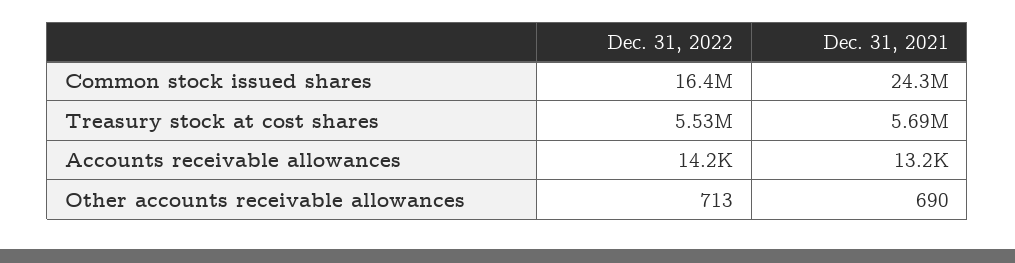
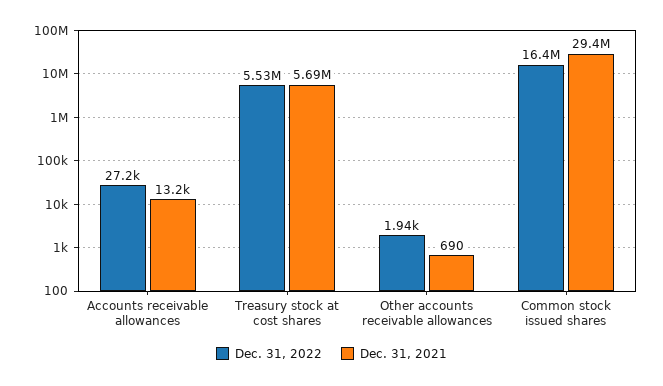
Dec. 31, 2021, Common stock issued shares: 24300000 -> 29400000
Dec. 31, 2022, Accounts receivable allowances: 14200 -> 27200
Dec. 31, 2022, Other accounts receivable allowances: 713 -> 1940

